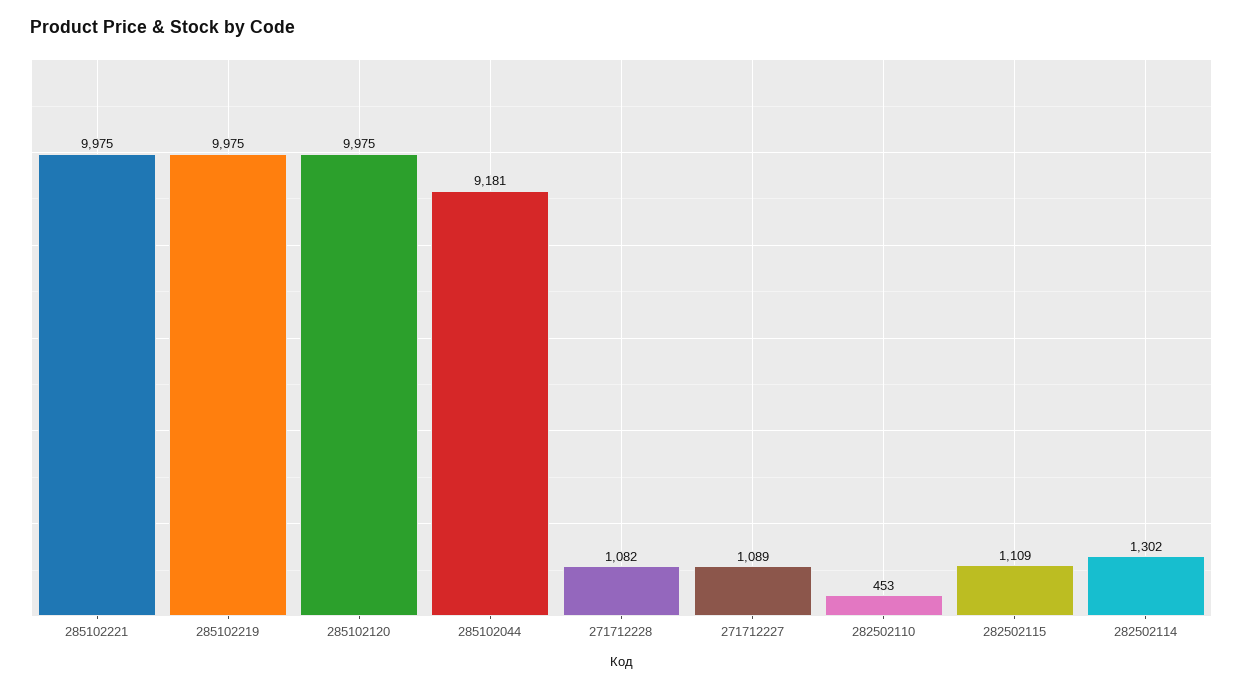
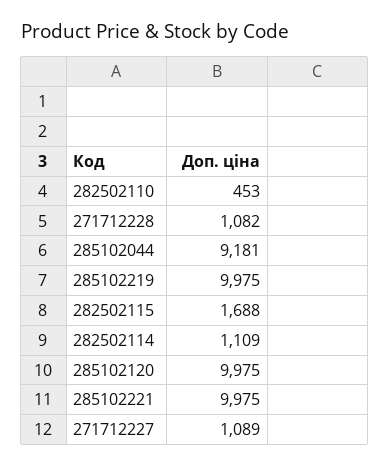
282502115: 1109 -> 1688
282502114: 1302 -> 1109

